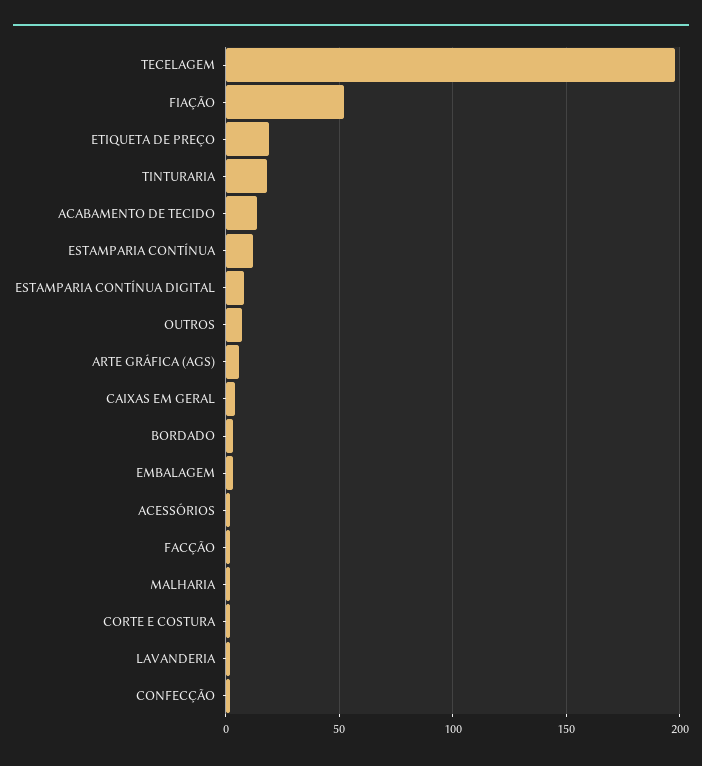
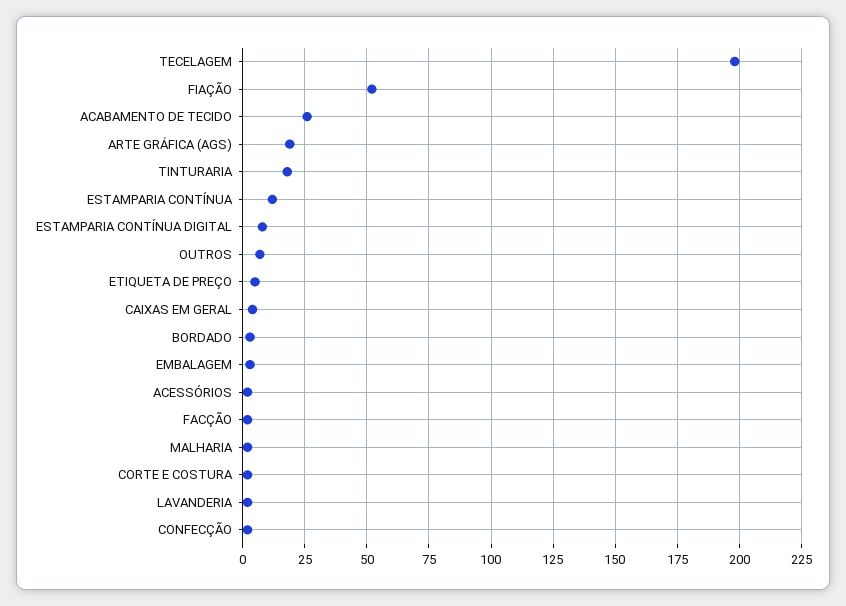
ETIQUETA DE PREÇO: 20 -> 5
ACABAMENTO DE TECIDO: 15 -> 25
ARTE GRÁFICA (AGS): 5 -> 20

